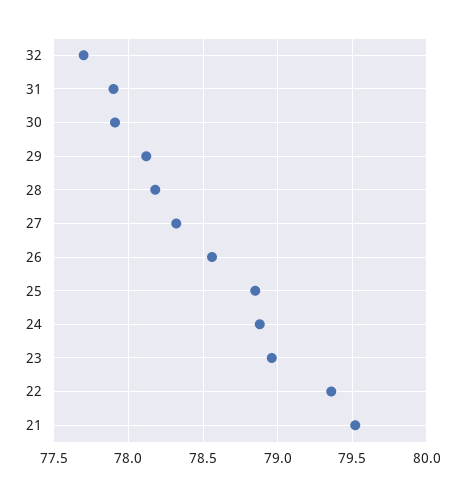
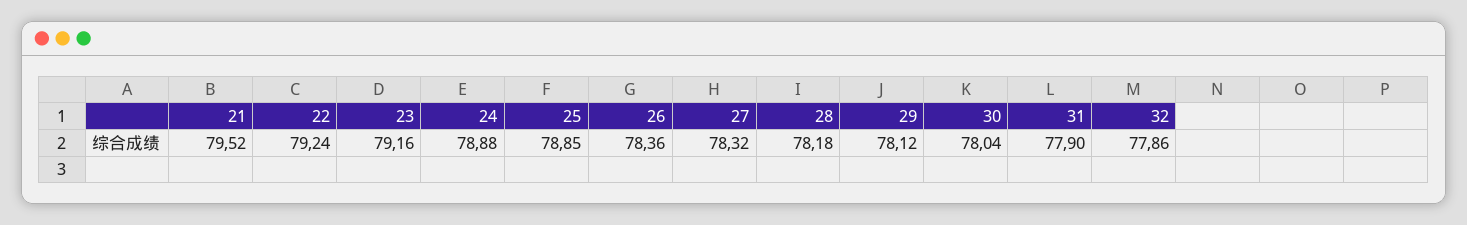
32: 77.7 -> 77.86
30: 77.9 -> 78.04
26: 78.55 -> 78.36
23: 78.95 -> 79.16
22: 79.35 -> 79.24

